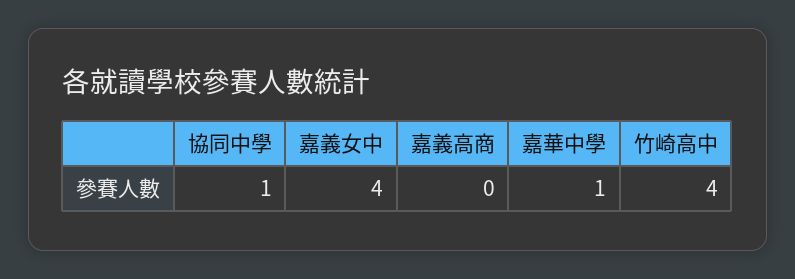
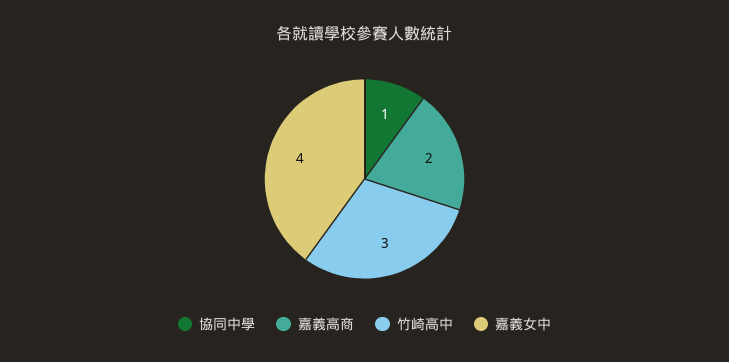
嘉義高商: 0 -> 2
嘉華中學: 1 -> none
竹崎高中: 4 -> 3

